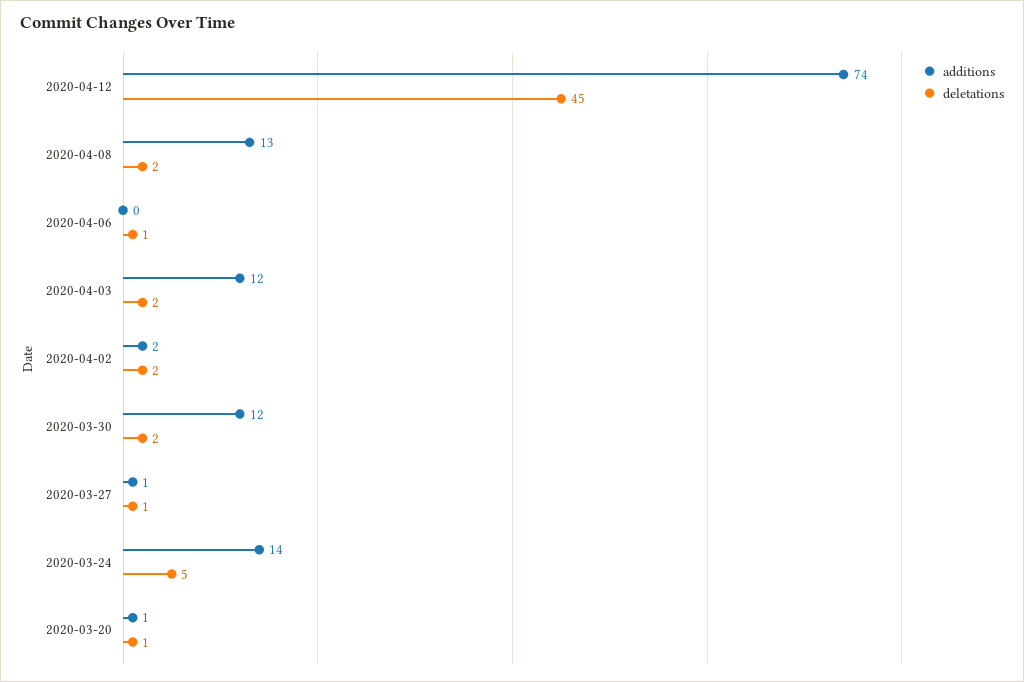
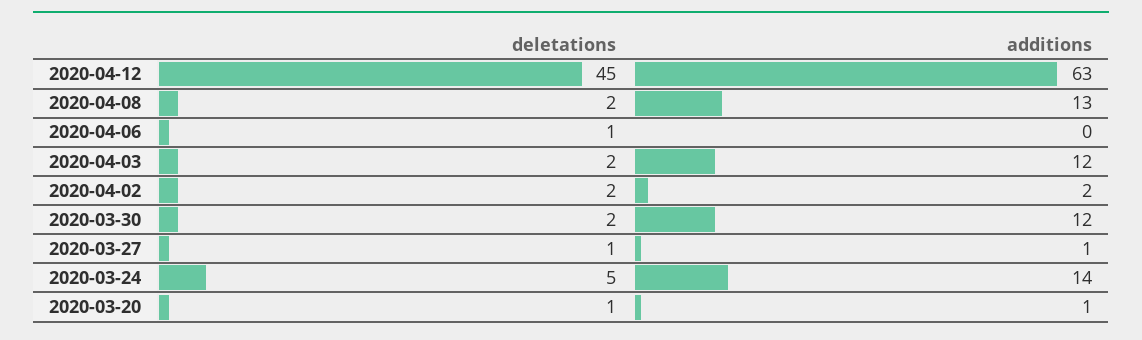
additions, 2020-04-12: 74 -> 63

